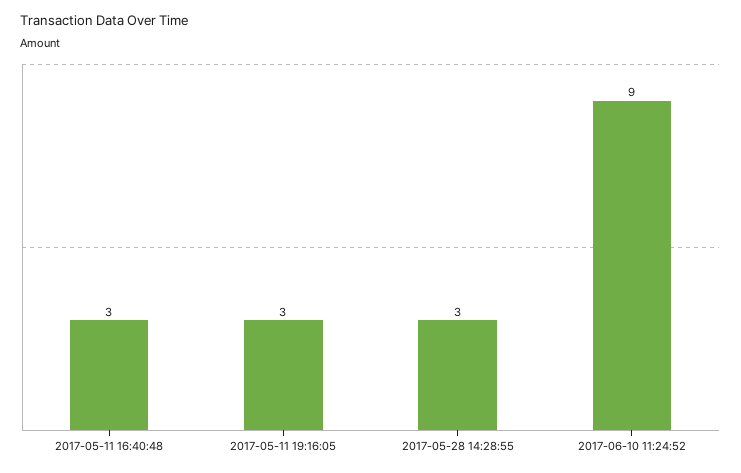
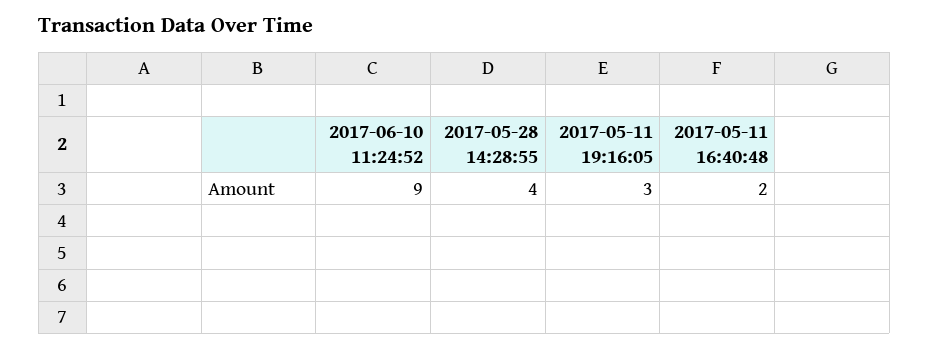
2017-05-11 16:40:48: 3 -> 2
2017-05-28 14:28:55: 3 -> 4

